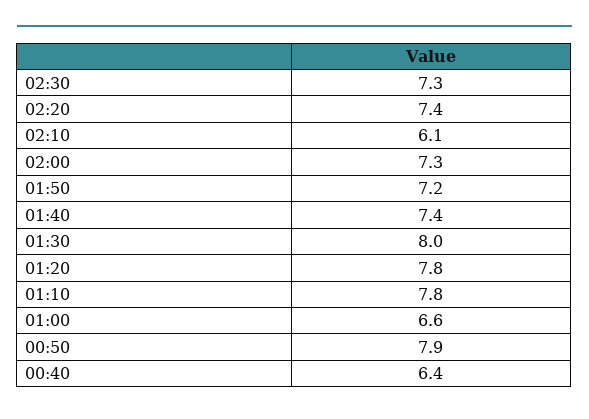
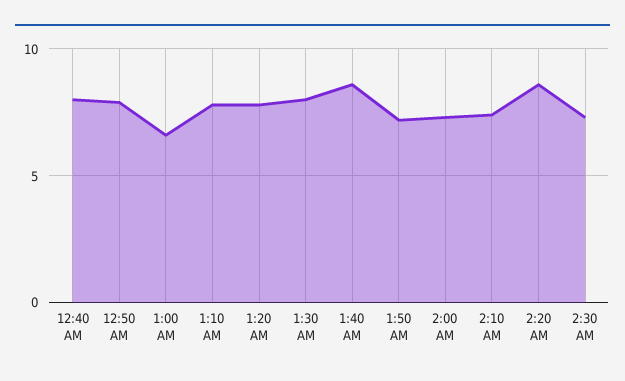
02:20: 7.4 -> 8.5
02:10: 6.1 -> 7.5
01:40: 7.4 -> 8.5
00:40: 6.4 -> 8

